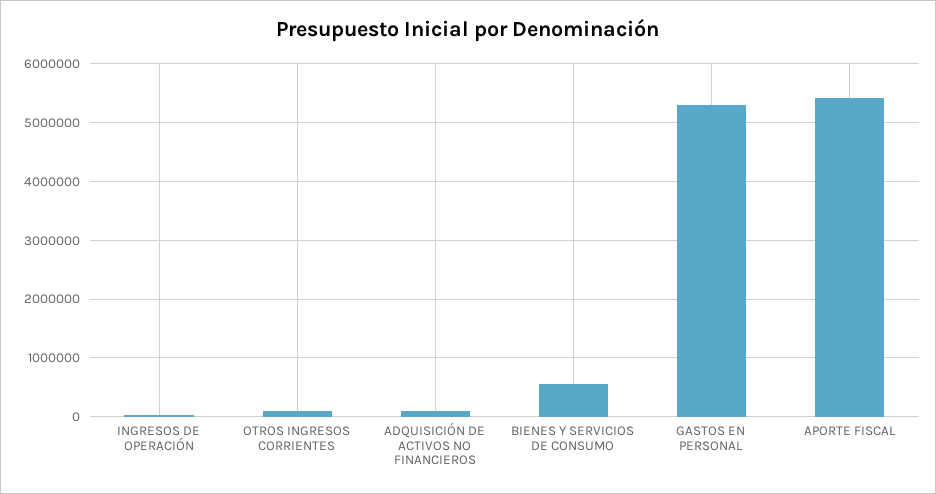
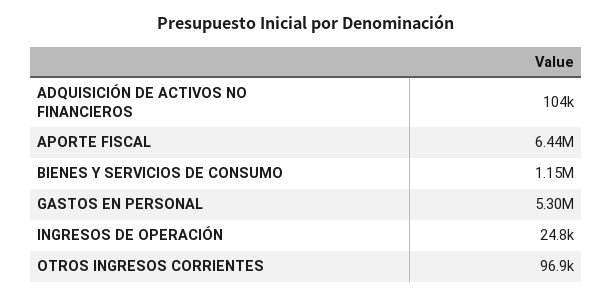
BIENES Y SERVICIOS DE CONSUMO: 600000 -> 1150000
APORTE FISCAL: 5400000 -> 6440000

